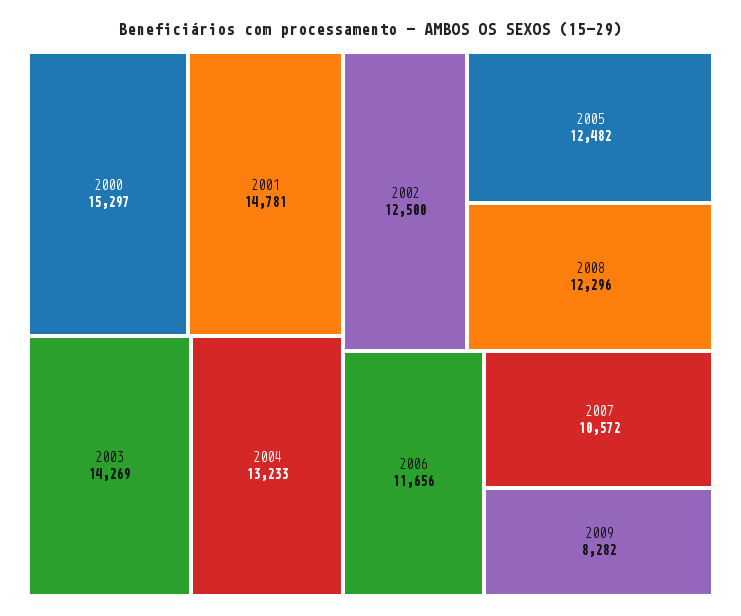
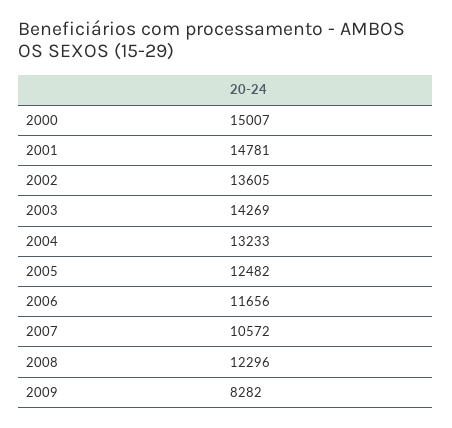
2000: 15297 -> 15007
2002: 12500 -> 13605

